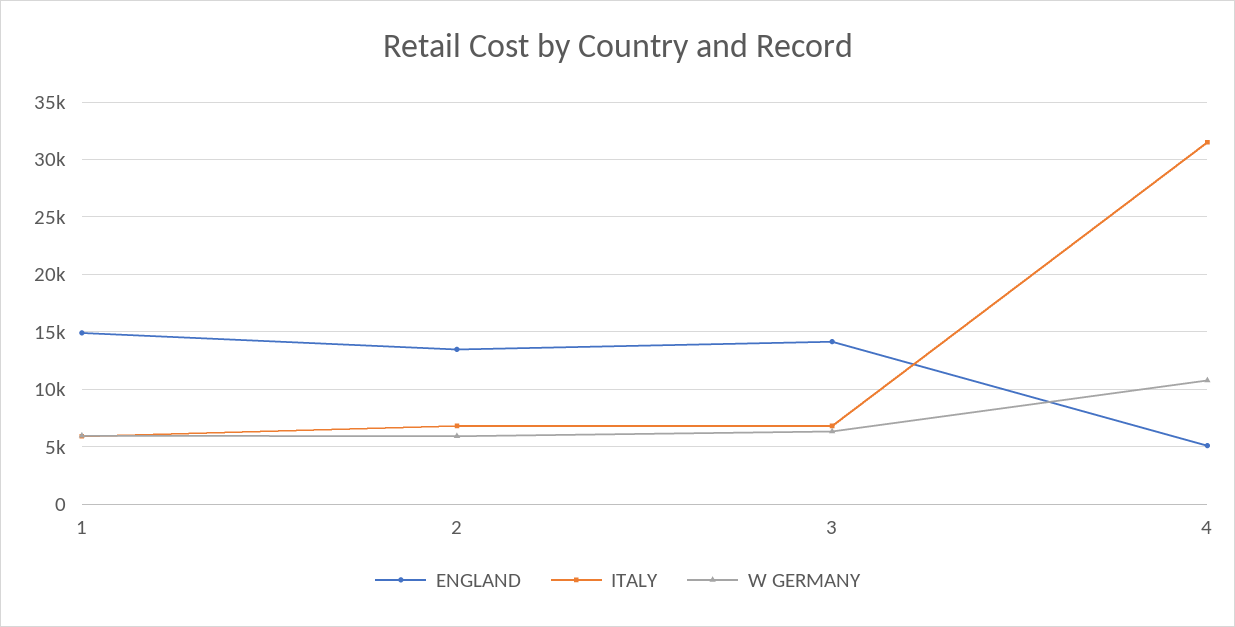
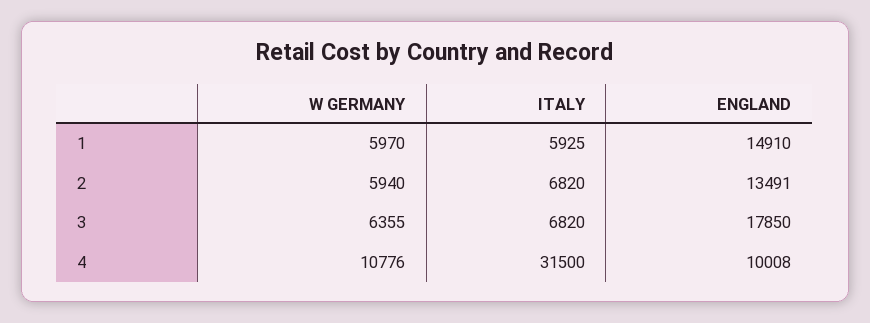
ENGLAND, 3: 14000 -> 17850
ENGLAND, 4: 5000 -> 10008

